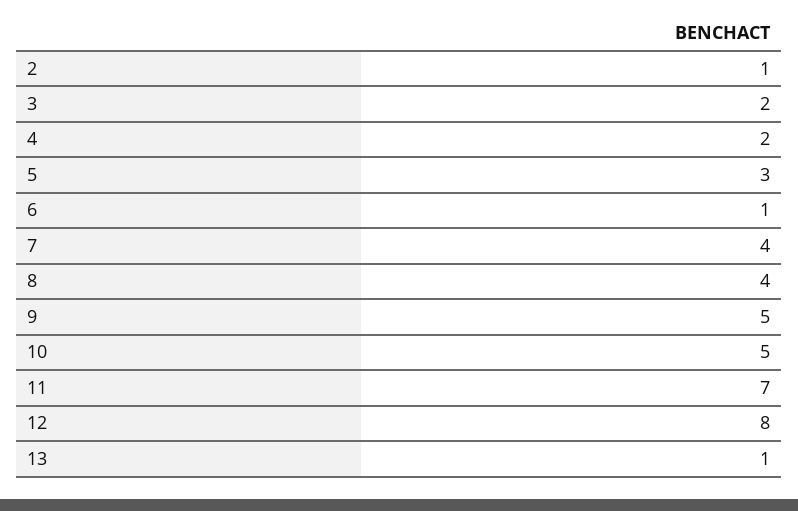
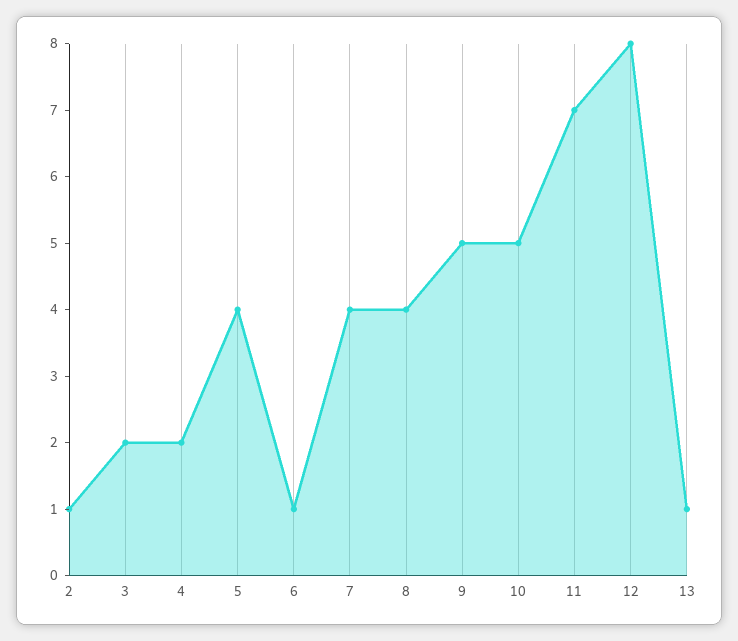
5: 3 -> 4

